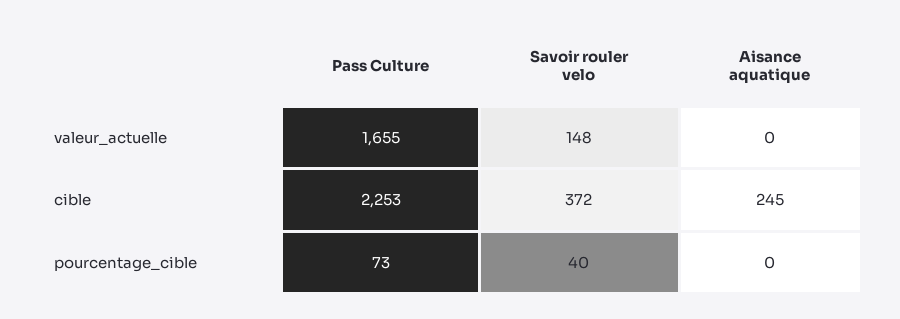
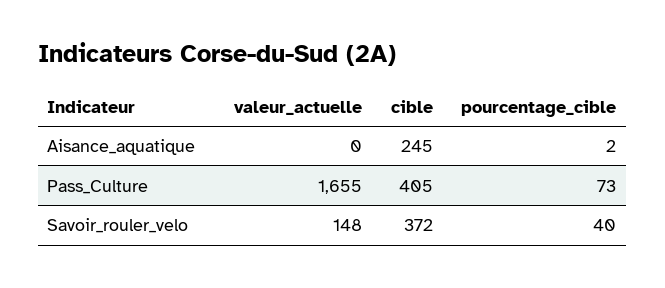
Pass Culture, cible: 2253 -> 405
Aisance aquatique, pourcentage_cible: 0 -> 2

